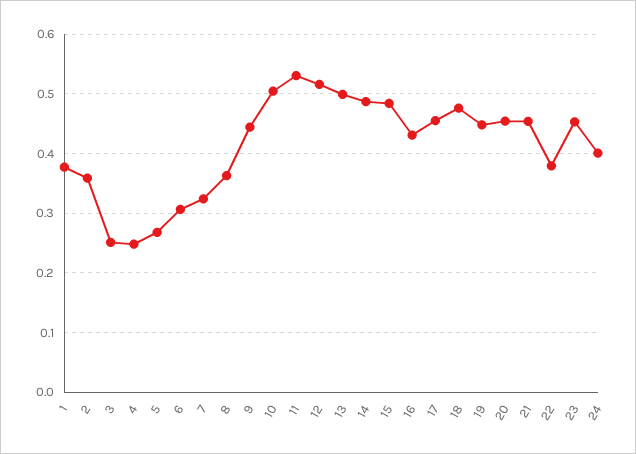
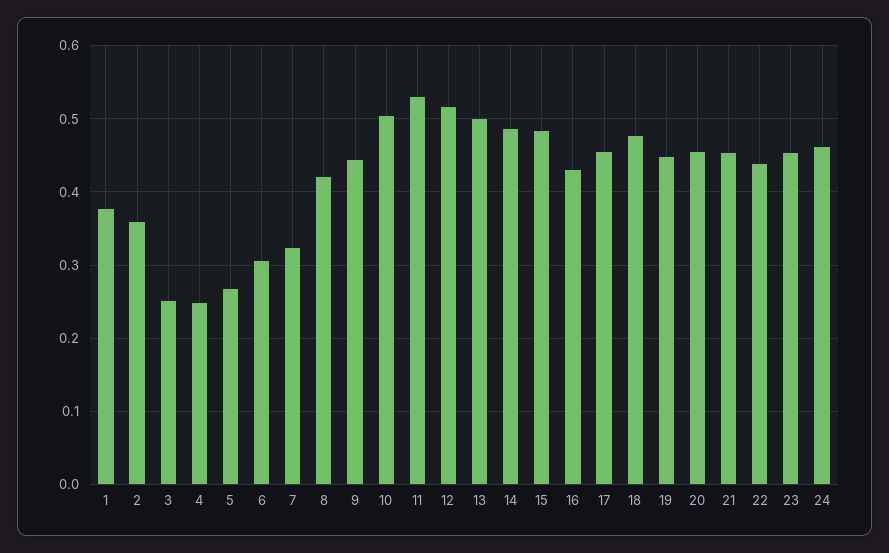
8: 0.36 -> 0.42
22: 0.38 -> 0.44
24: 0.4 -> 0.46

